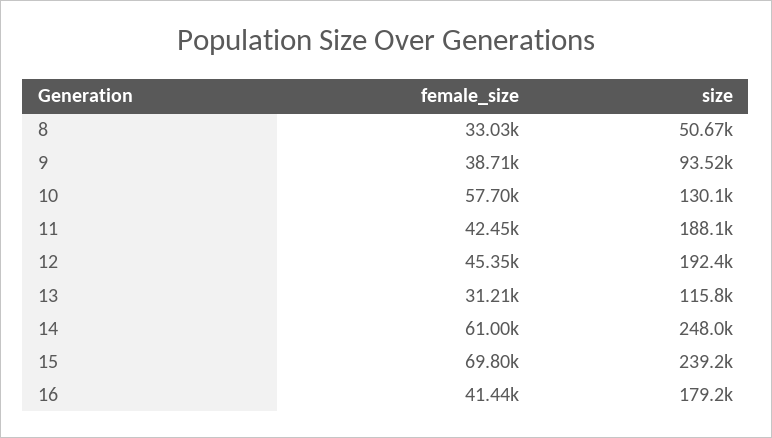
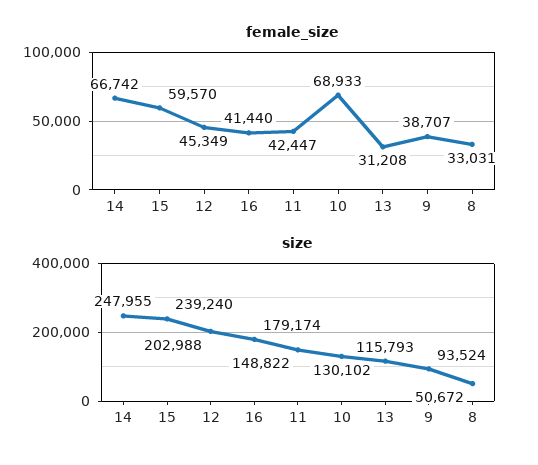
female_size, 10: 57700 -> 68933
size, 11: 188100 -> 148822
size, 12: 192400 -> 202988
female_size, 14: 61000 -> 66742
female_size, 15: 69800 -> 59570

